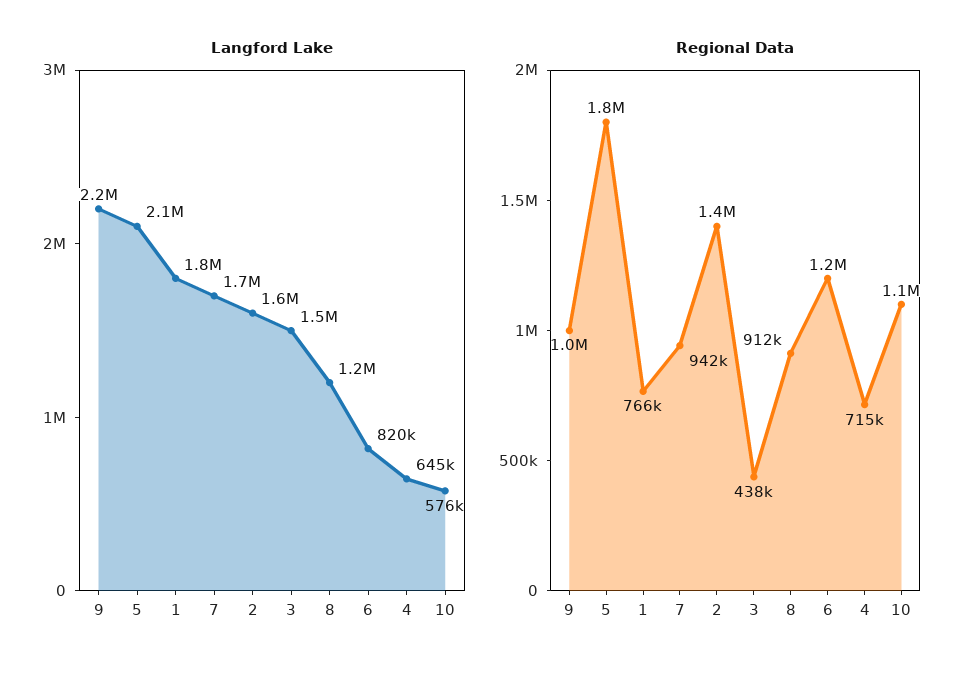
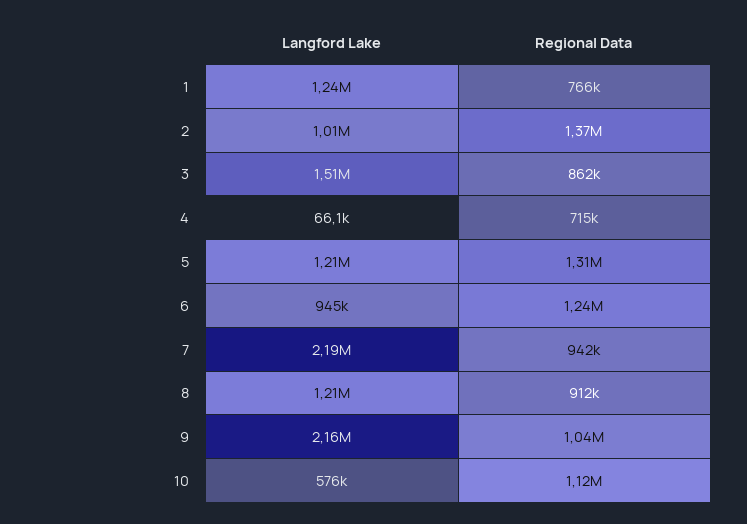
Langford Lake, 5: 2100000 -> 1210000
Langford Lake, 1: 1800000 -> 1240000
Langford Lake, 7: 1700000 -> 2190000
Langford Lake, 2: 1600000 -> 1010000
Langford Lake, 6: 820000 -> 945000
Langford Lake, 4: 645000 -> 66100
Regional Data, 5: 1800000 -> 1310000
Regional Data, 3: 438000 -> 862000

